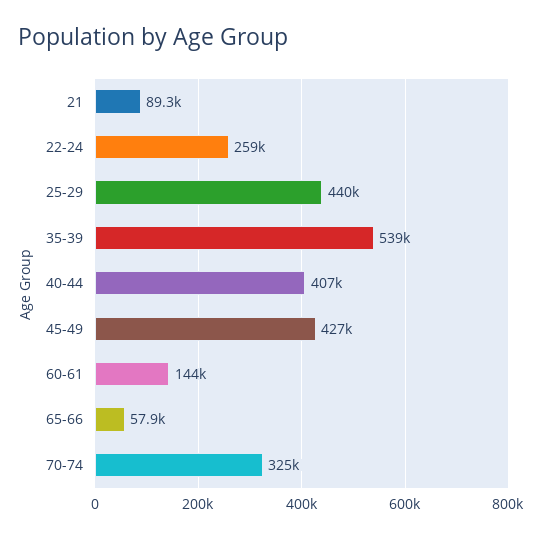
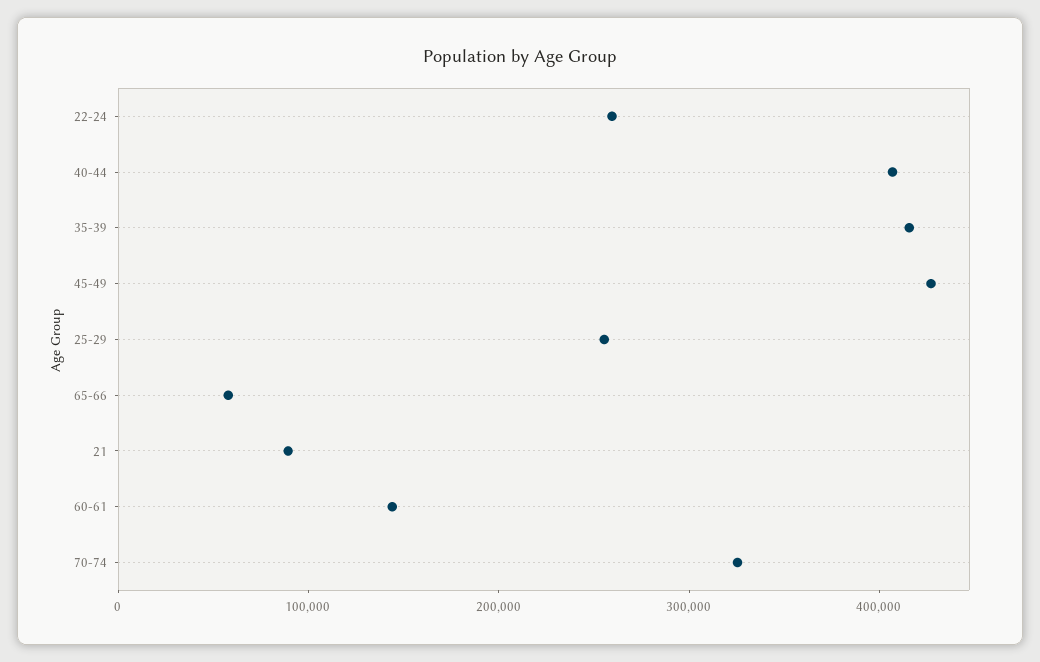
25-29: 440000 -> 260000
35-39: 539000 -> 420000

